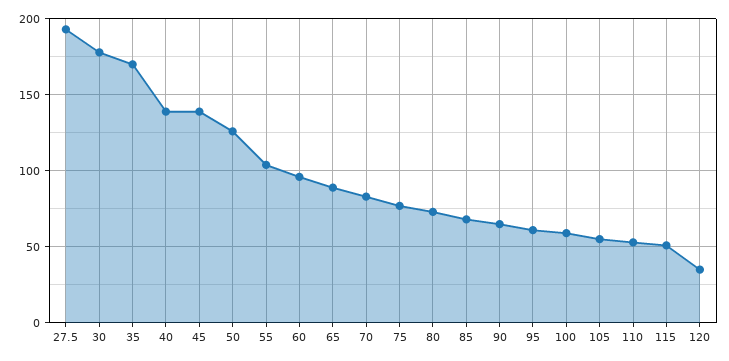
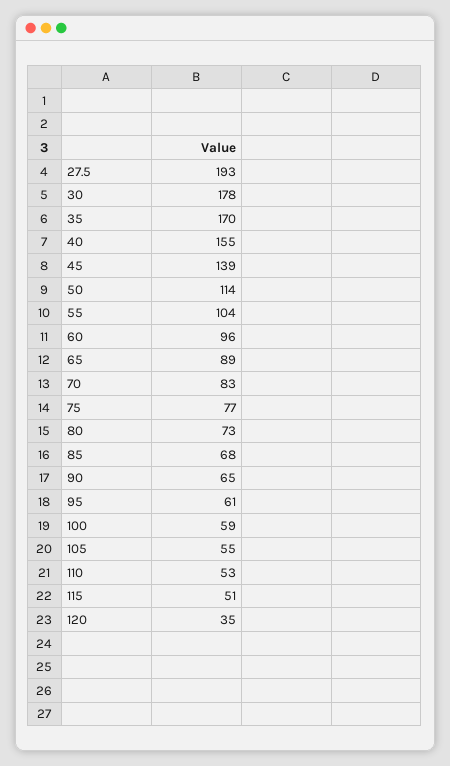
40: 140 -> 155
50: 125 -> 114

